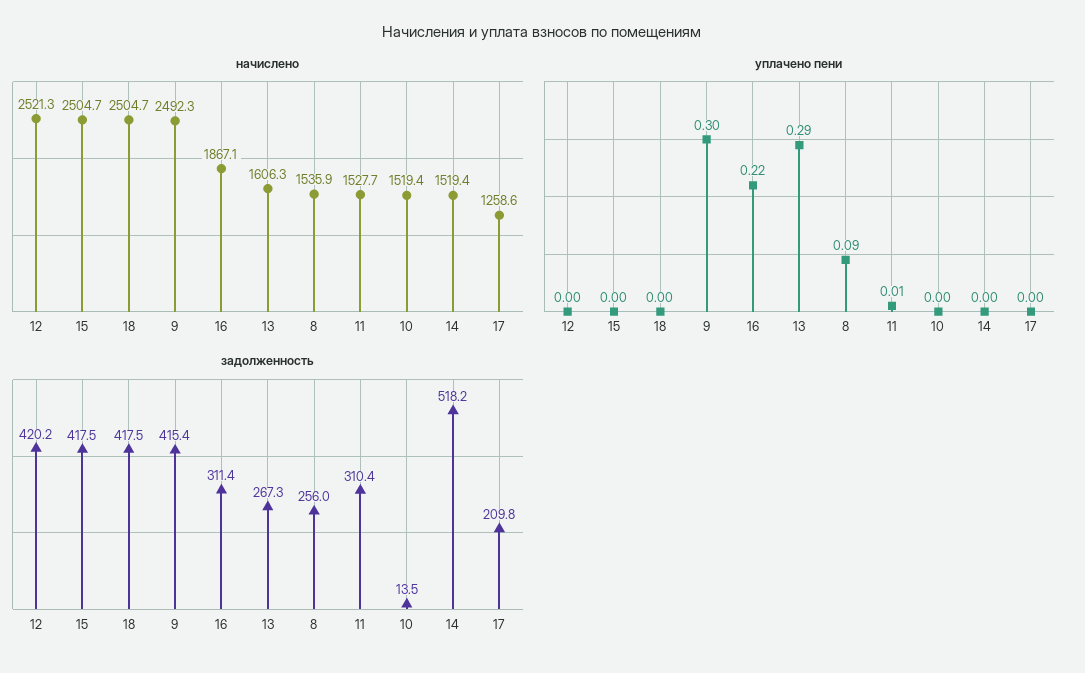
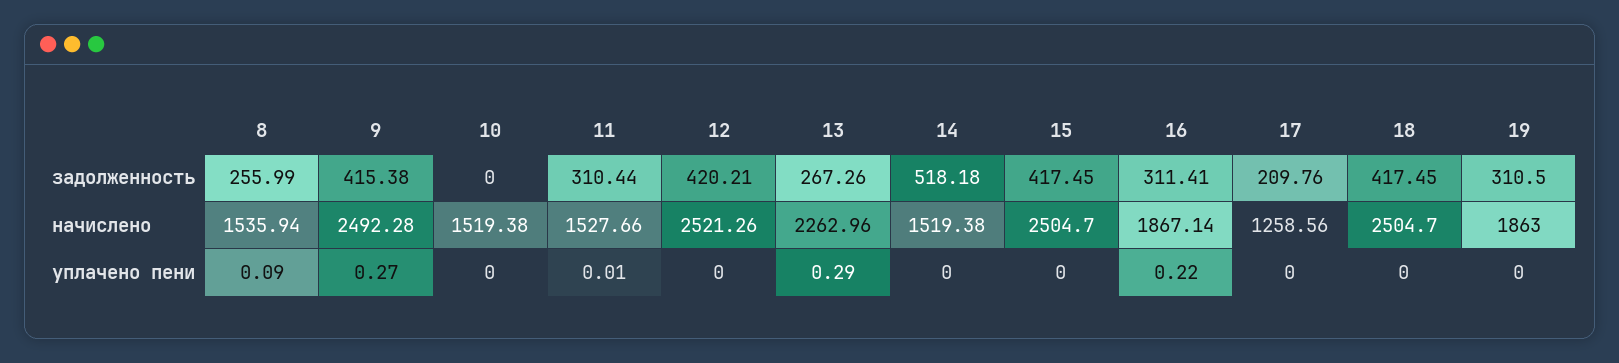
начислено, 13: 1606.3 -> 2262.96
уплачено пени, 9: 0.3 -> 0.27
задолженность, 10: 13.5 -> 0
задолженность, 19: none -> 310.5
начислено, 19: none -> 1863
уплачено пени, 19: none -> 0

